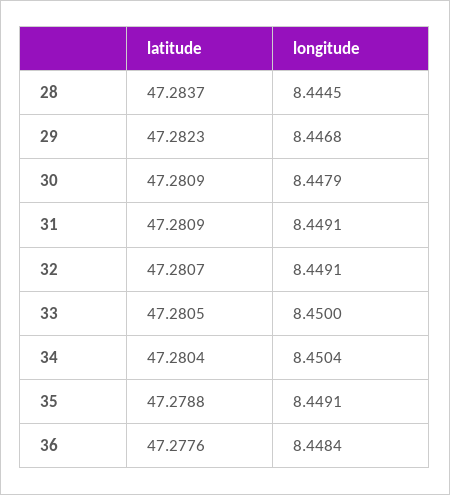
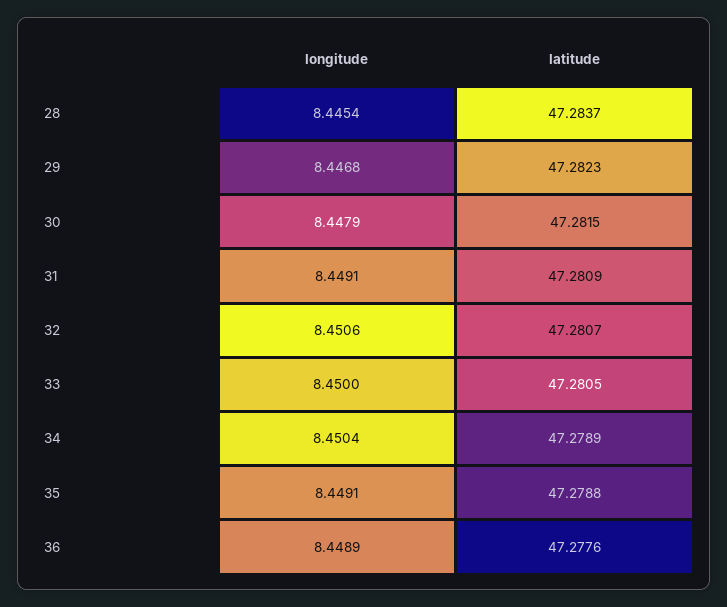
longitude, 28: 8.4445 -> 8.4454
latitude, 30: 47.2809 -> 47.2815
longitude, 32: 8.4491 -> 8.4506
latitude, 34: 47.2804 -> 47.2789
longitude, 36: 8.4484 -> 8.4489

